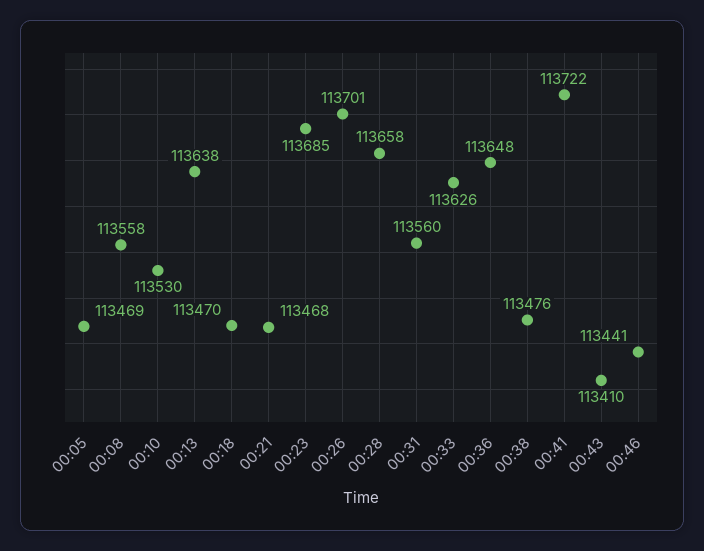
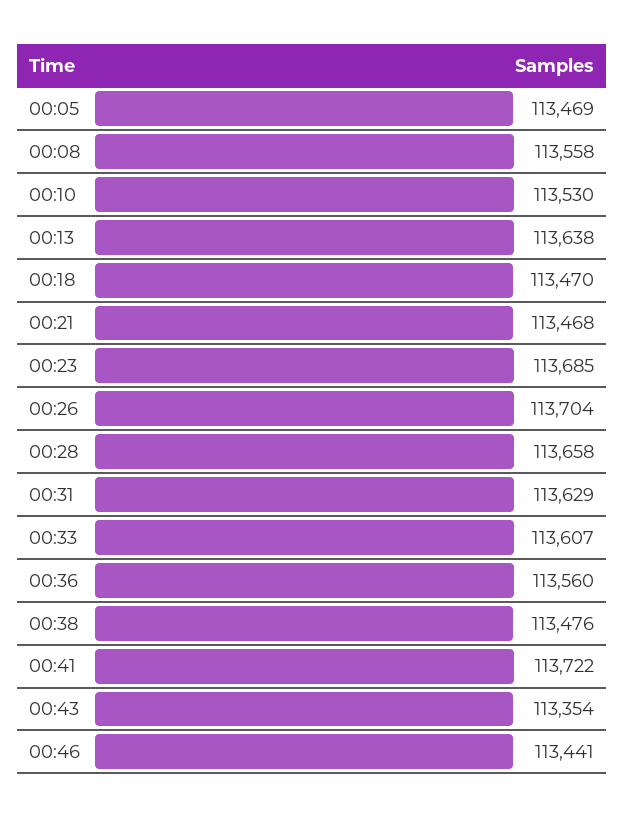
00:26: 113701 -> 113704
00:31: 113560 -> 113629
00:33: 113626 -> 113607
00:36: 113648 -> 113560
00:43: 113410 -> 113354

